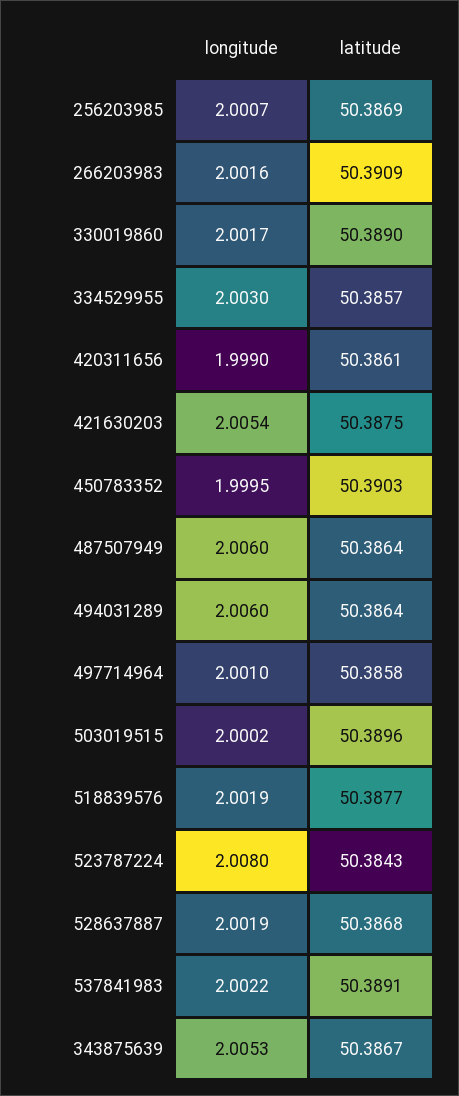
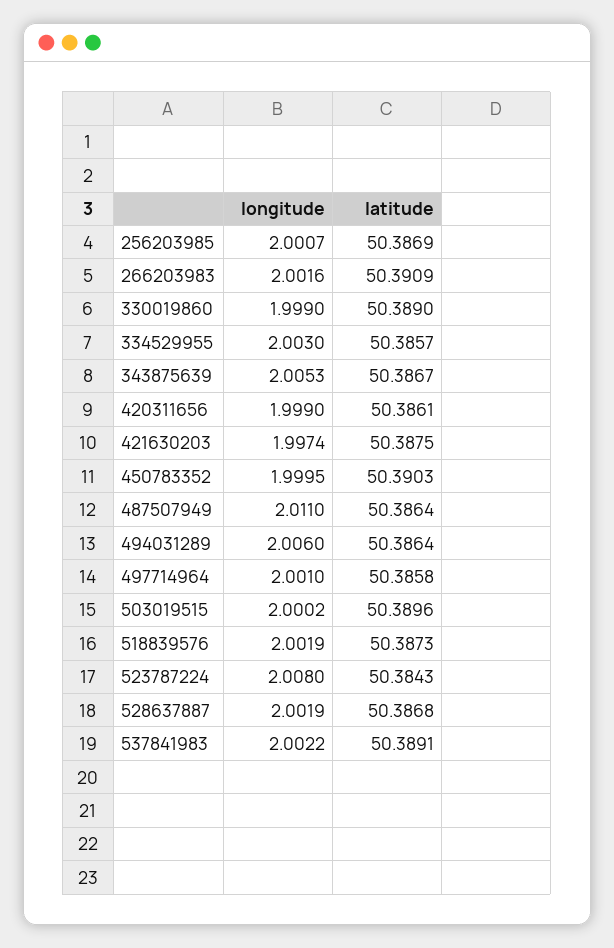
longitude, 330019860: 2.0017 -> 1.999
longitude, 421630203: 2.0054 -> 1.9974
longitude, 487507949: 2.006 -> 2.011
latitude, 518839576: 50.3877 -> 50.3873

